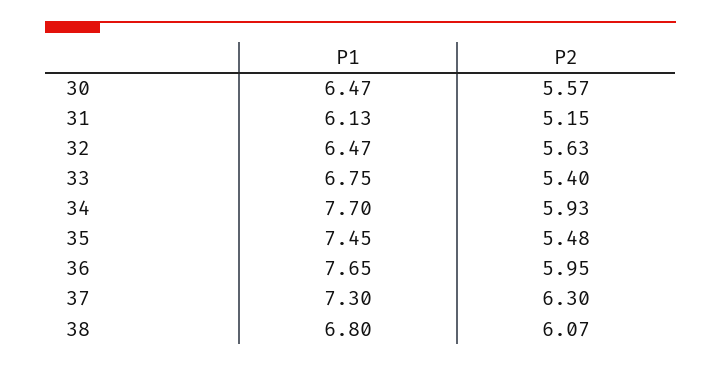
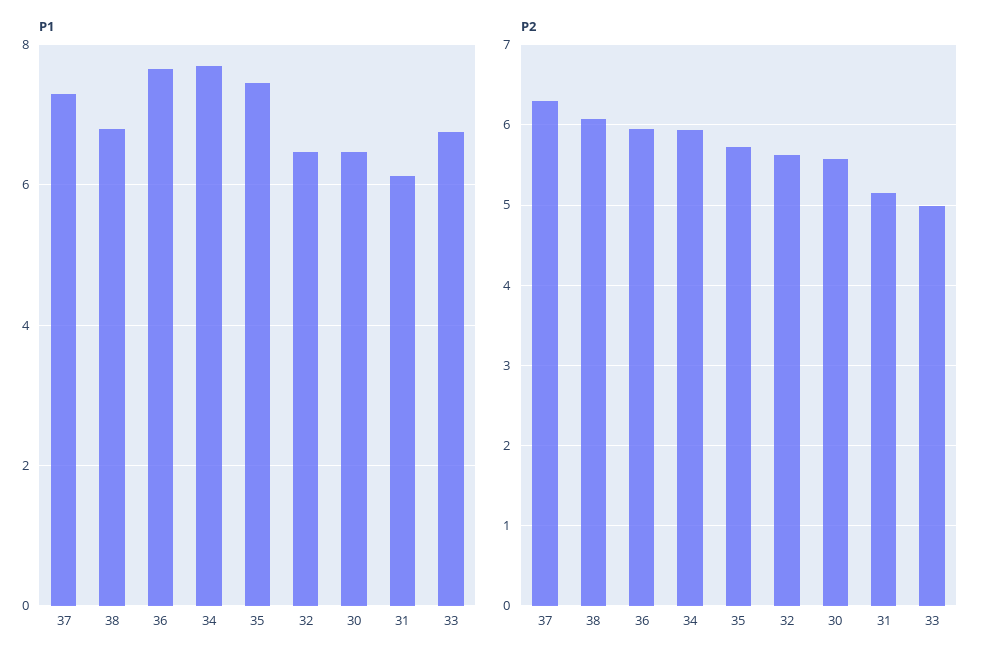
P2, 33: 5.4 -> 5
P2, 35: 5.48 -> 5.7

